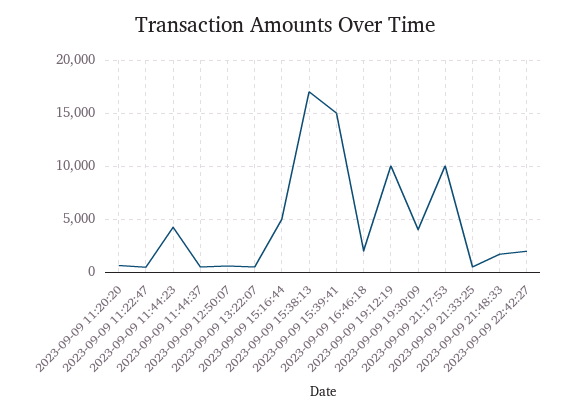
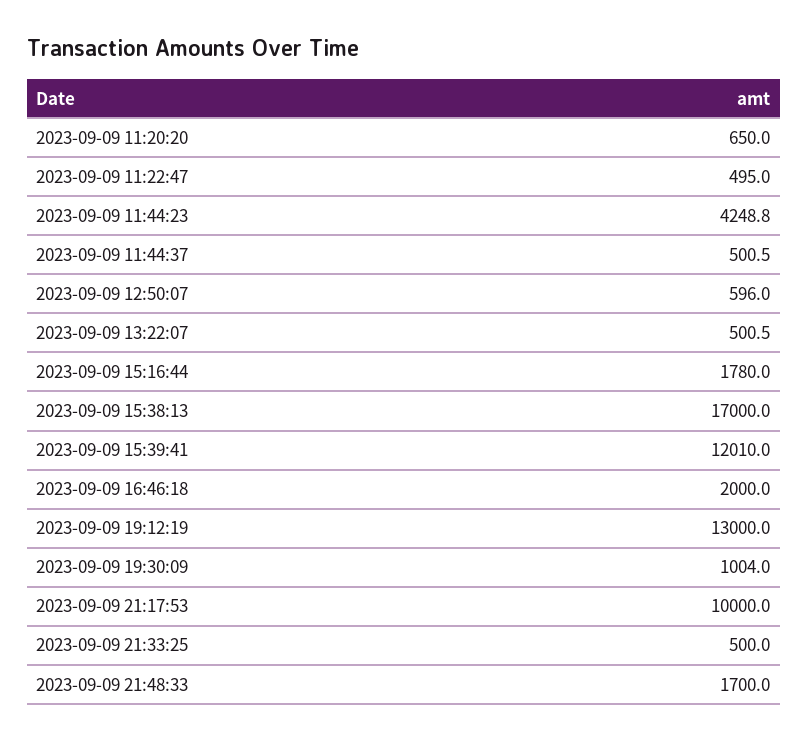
2023-09-09 15:16:44: 5000 -> 1780
2023-09-09 15:39:41: 15000 -> 12010
2023-09-09 19:12:19: 10000 -> 13000
2023-09-09 19:30:09: 4000 -> 1004
2023-09-09 22:42:27: 2000 -> none

